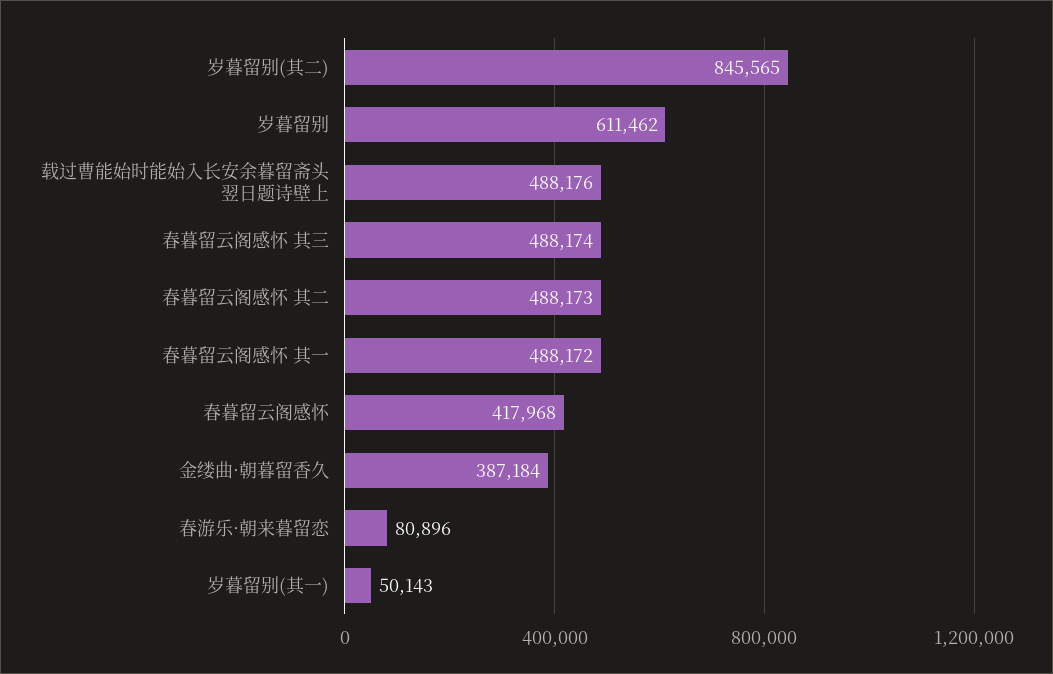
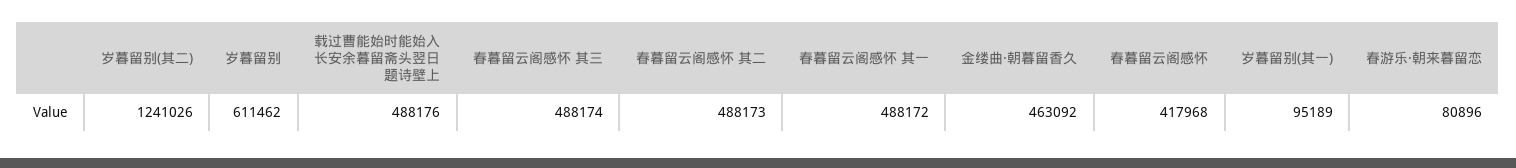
岁暮留别(其二): 845565 -> 1241026
金缕曲·朝暮留香久: 387184 -> 463092
岁暮留别(其一): 50143 -> 95189

